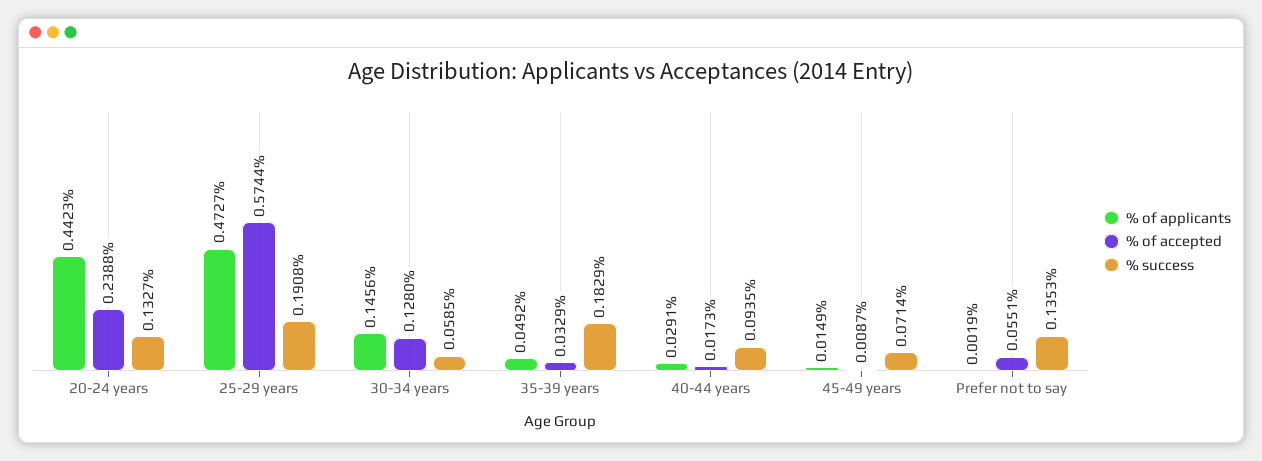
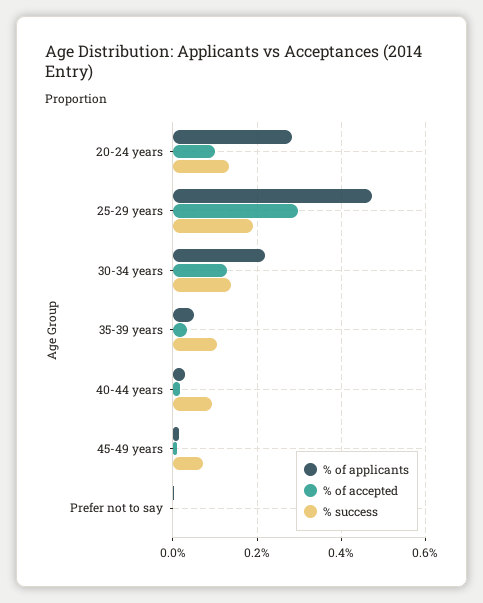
% of applicants, 20-24 years: 0.4423 -> 0.28
% of accepted, 20-24 years: 0.2388 -> 0.1
% of accepted, 25-29 years: 0.5744 -> 0.3
% of applicants, 30-34 years: 0.1456 -> 0.22
% success, 30-34 years: 0.0585 -> 0.14
% success, 35-39 years: 0.1829 -> 0.1
% of accepted, Prefer not to say: 0.0551 -> 0
% success, Prefer not to say: 0.1353 -> 0

